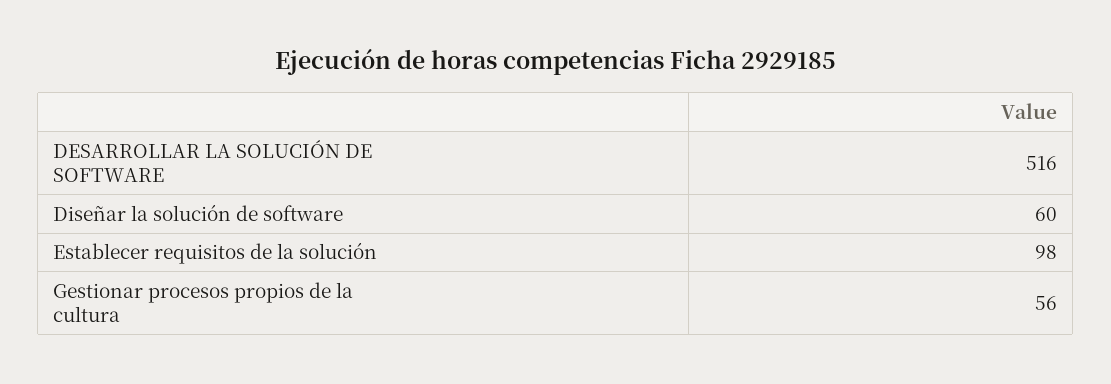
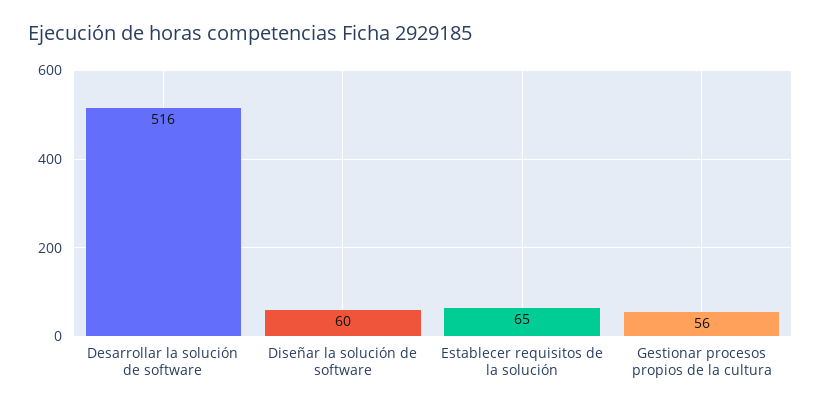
Establecer requisitos de la solución: 98 -> 65

